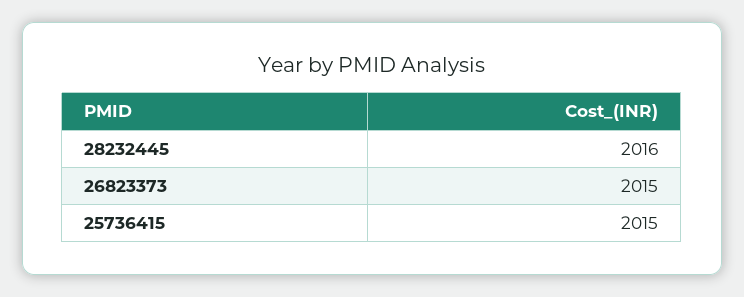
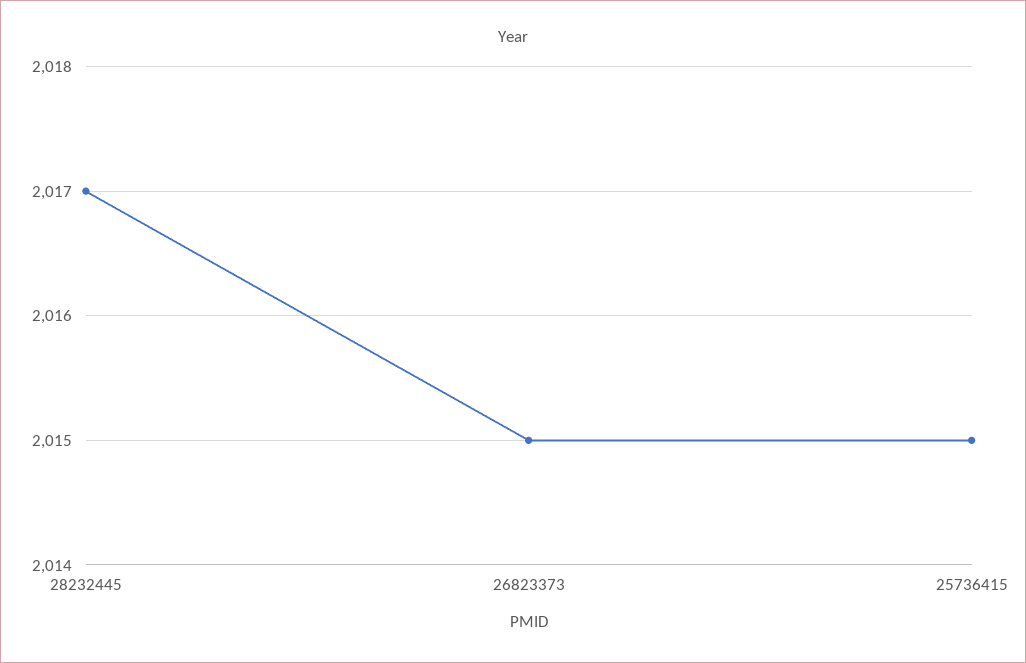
28232445: 2016 -> 2017

